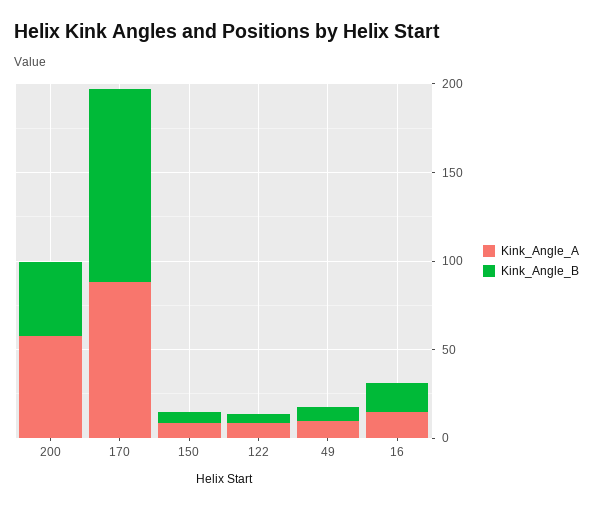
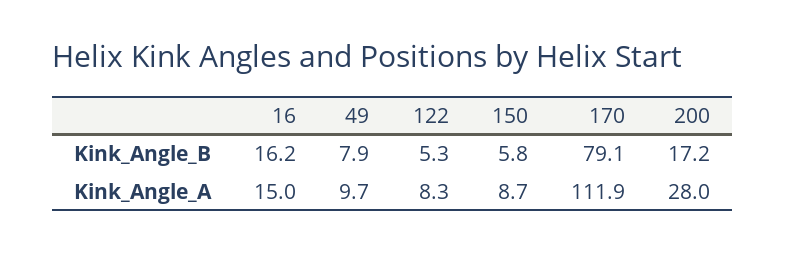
Kink_Angle_A, 200: 60 -> 28
Kink_Angle_B, 200: 40 -> 17.2
Kink_Angle_A, 170: 90 -> 111.9
Kink_Angle_B, 170: 110 -> 79.1

